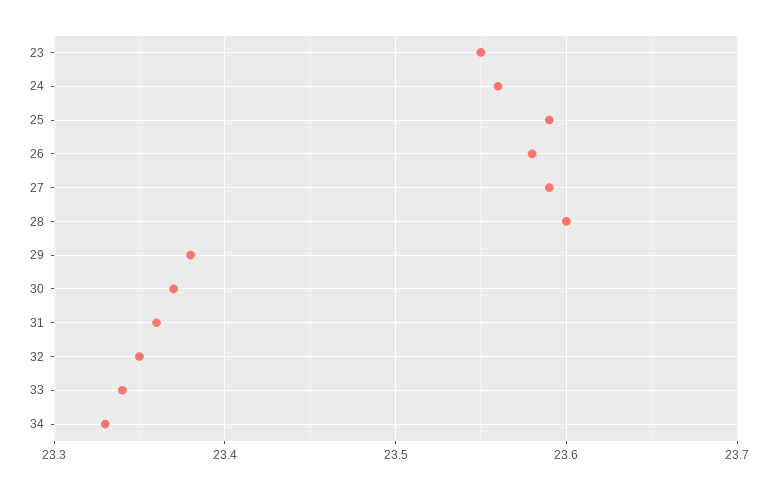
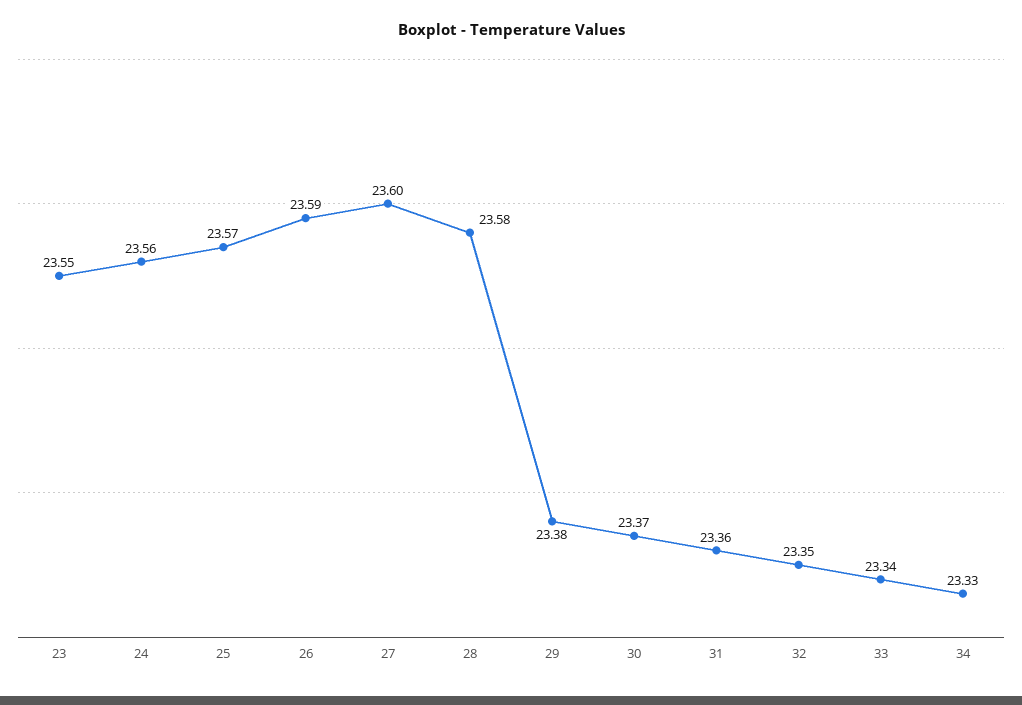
25: 23.59 -> 23.57
26: 23.58 -> 23.59
27: 23.59 -> 23.6
28: 23.6 -> 23.58

